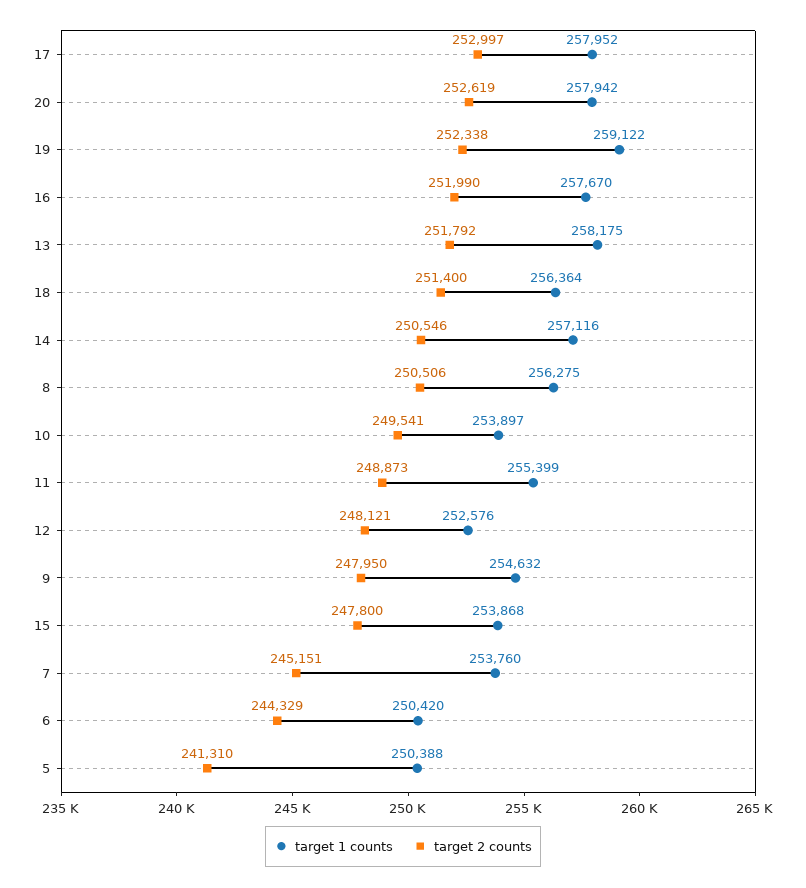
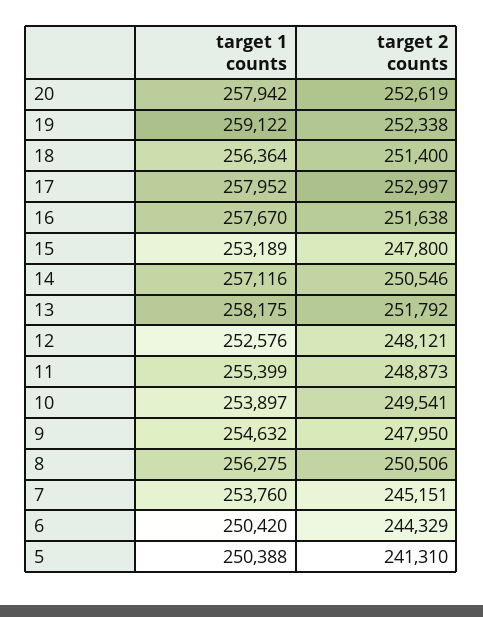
target 2 counts, 16: 251990 -> 251638
target 1 counts, 15: 253868 -> 253189

